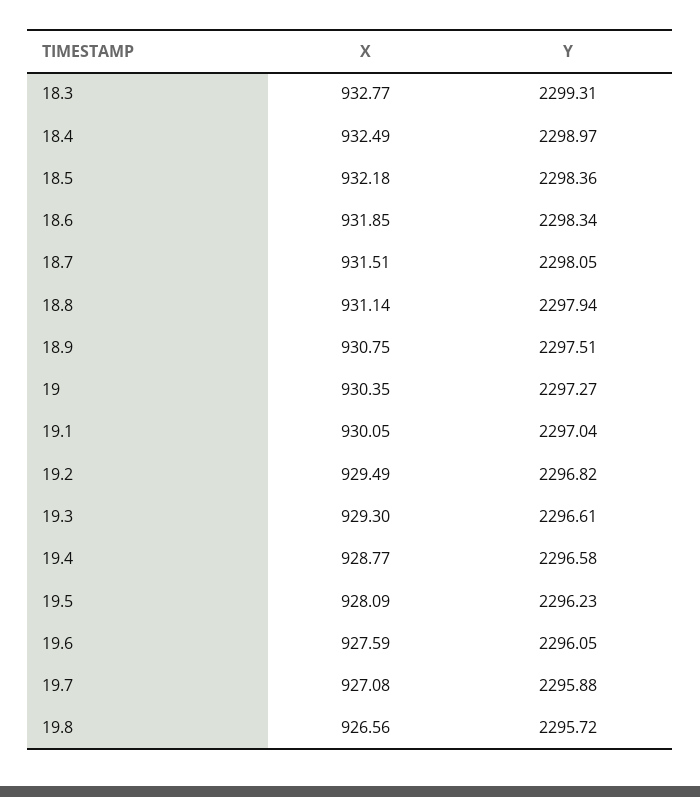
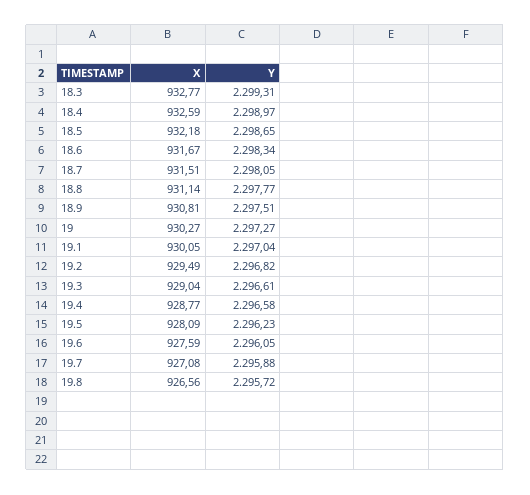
X, 18.4: 932.49 -> 932.59
Y, 18.5: 2298.36 -> 2298.65
X, 18.6: 931.85 -> 931.67
Y, 18.8: 2297.94 -> 2297.77
X, 18.9: 930.75 -> 930.81
X, 19: 930.35 -> 930.27
X, 19.3: 929.3 -> 929.04

